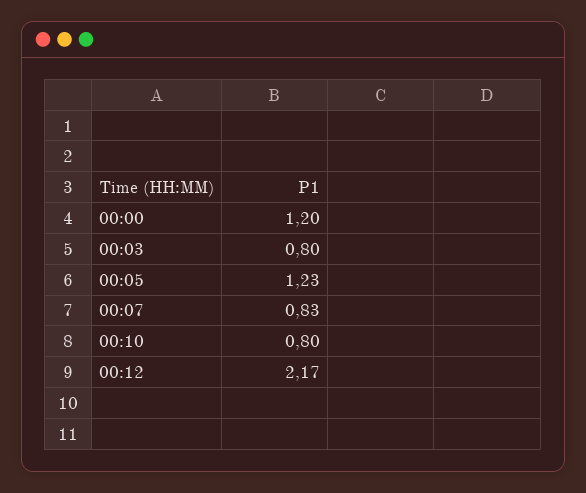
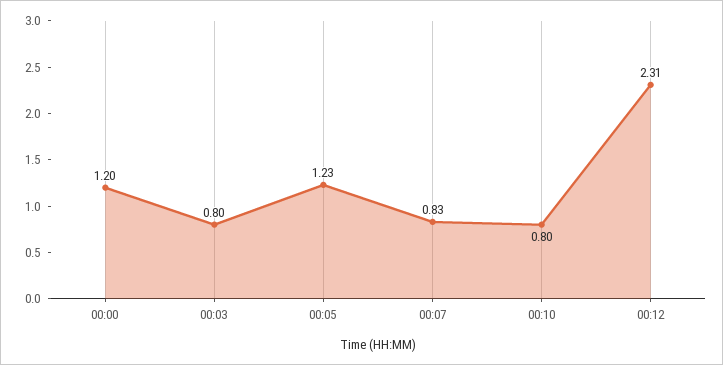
00:12: 2.17 -> 2.31

